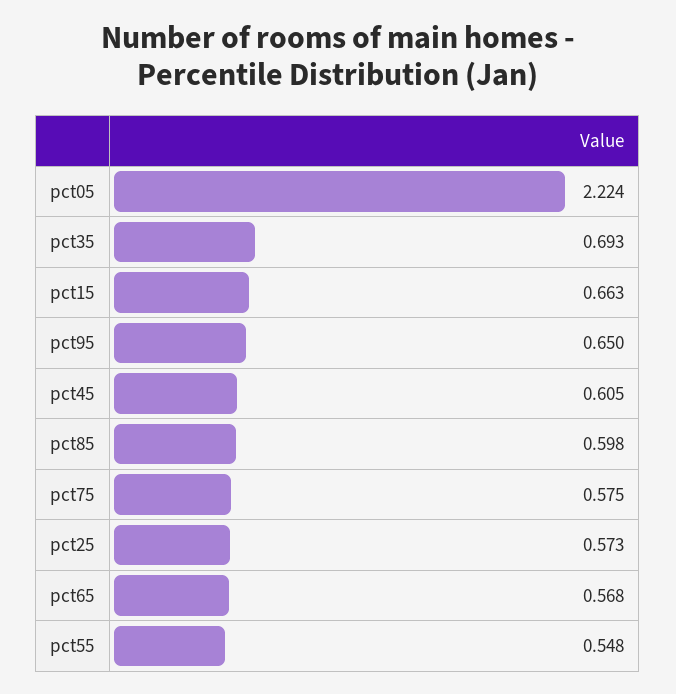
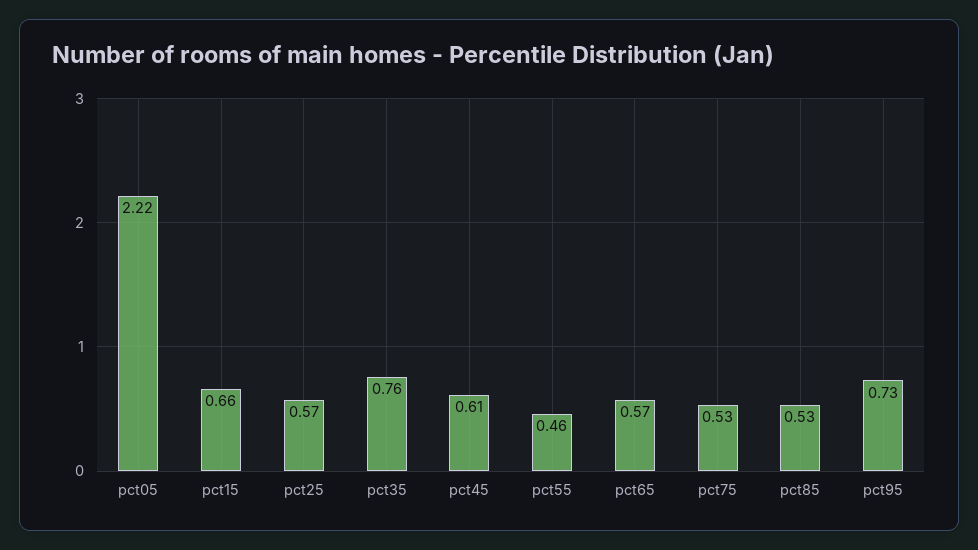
pct35: 0.693 -> 0.76
pct95: 0.65 -> 0.73
pct85: 0.598 -> 0.53
pct75: 0.575 -> 0.53
pct55: 0.548 -> 0.46

